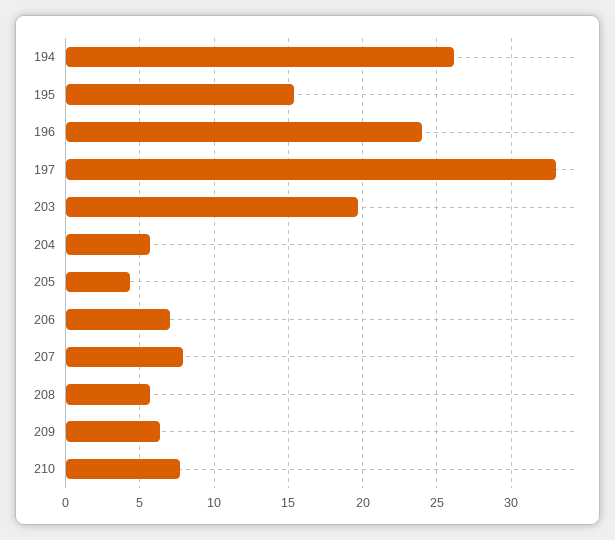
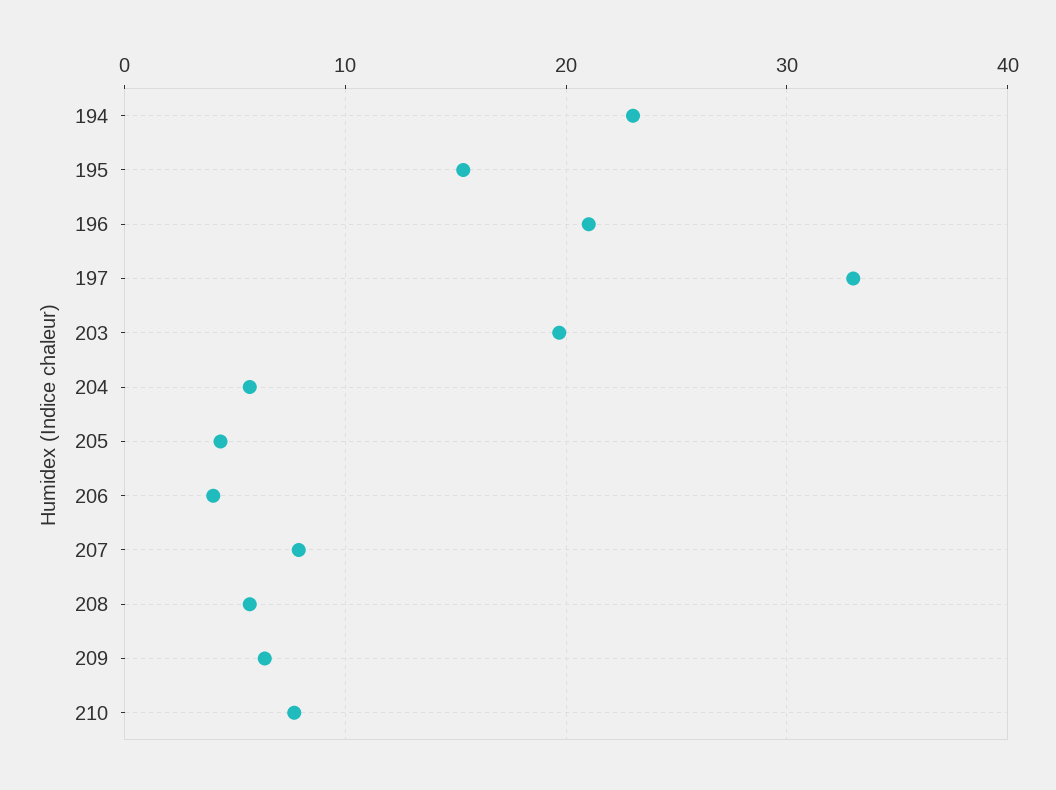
194: 26 -> 23
196: 24 -> 21
206: 7 -> 4

